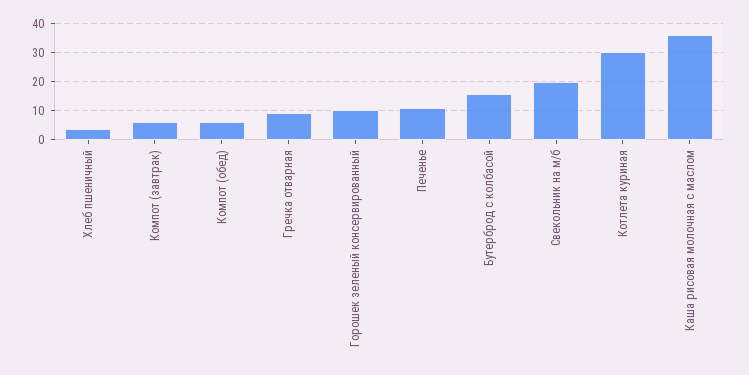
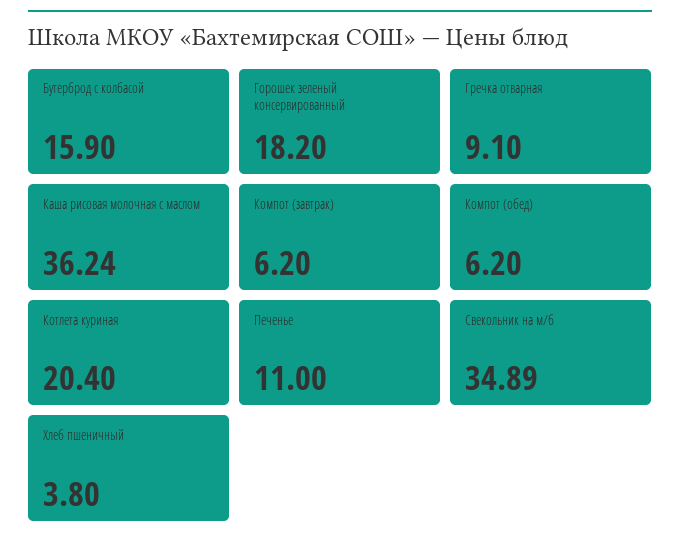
Горошек зеленый консервированный: 10 -> 18.2
Свекольник на м/б: 20 -> 34.89
Котлета куриная: 30 -> 20.4

